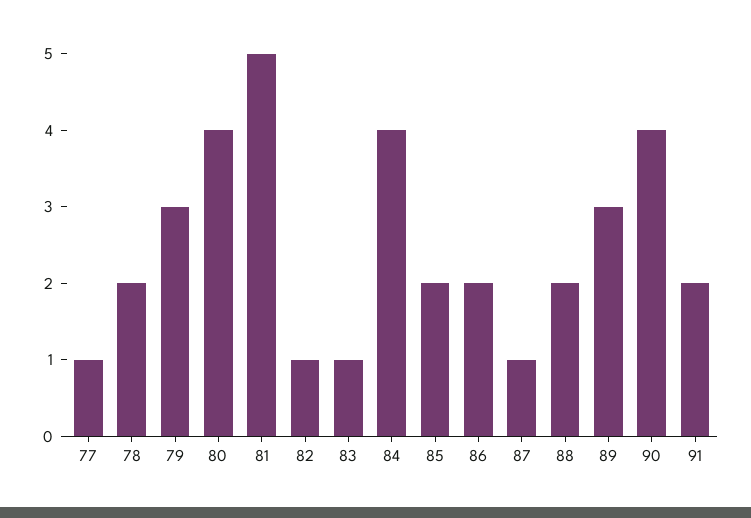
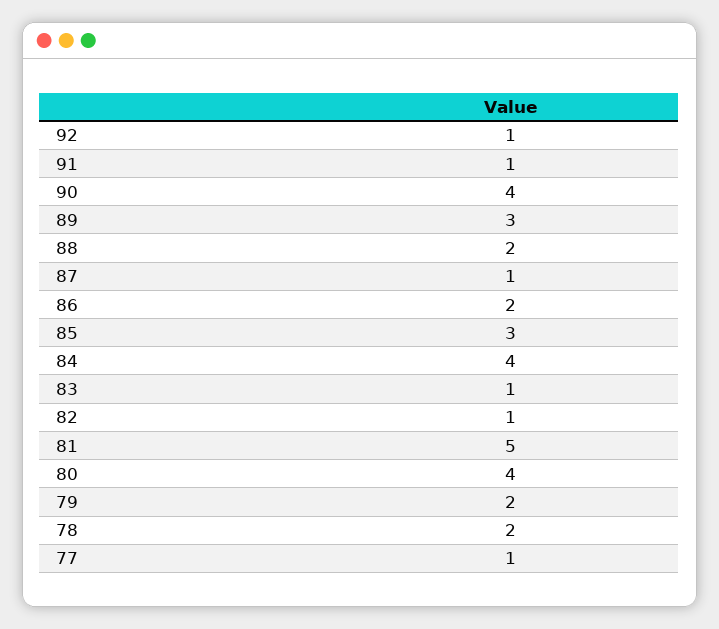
79: 3 -> 2
85: 2 -> 3
91: 2 -> 1
92: none -> 1

